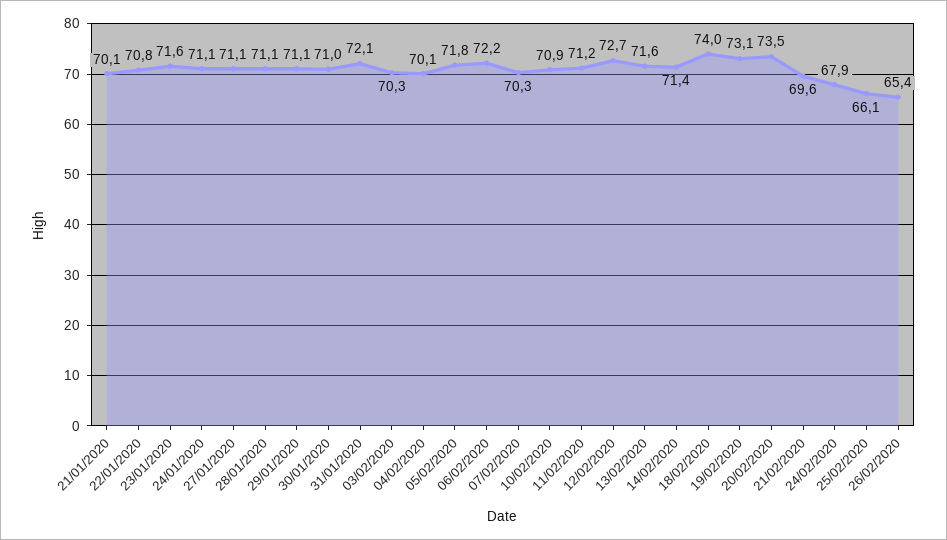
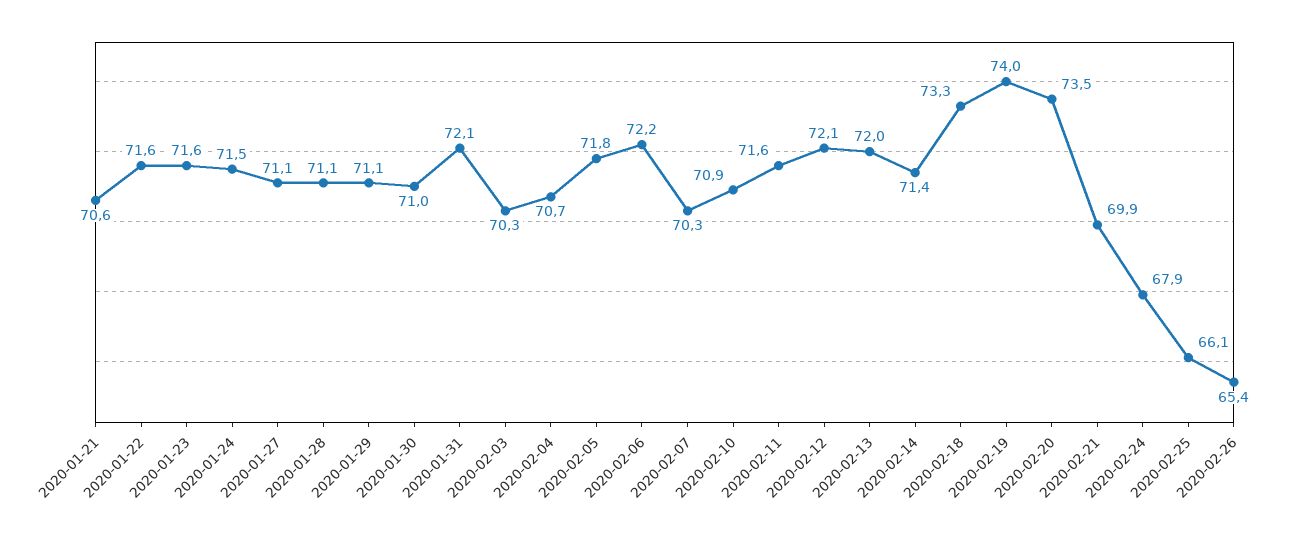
21/01/2020: 70.1 -> 70.6
22/01/2020: 70.8 -> 71.6
24/01/2020: 71.1 -> 71.5
04/02/2020: 70.1 -> 70.7
11/02/2020: 71.2 -> 71.6
12/02/2020: 72.7 -> 72.1
13/02/2020: 71.6 -> 72
18/02/2020: 74 -> 73.3
19/02/2020: 73.1 -> 74
21/02/2020: 69.6 -> 69.9

